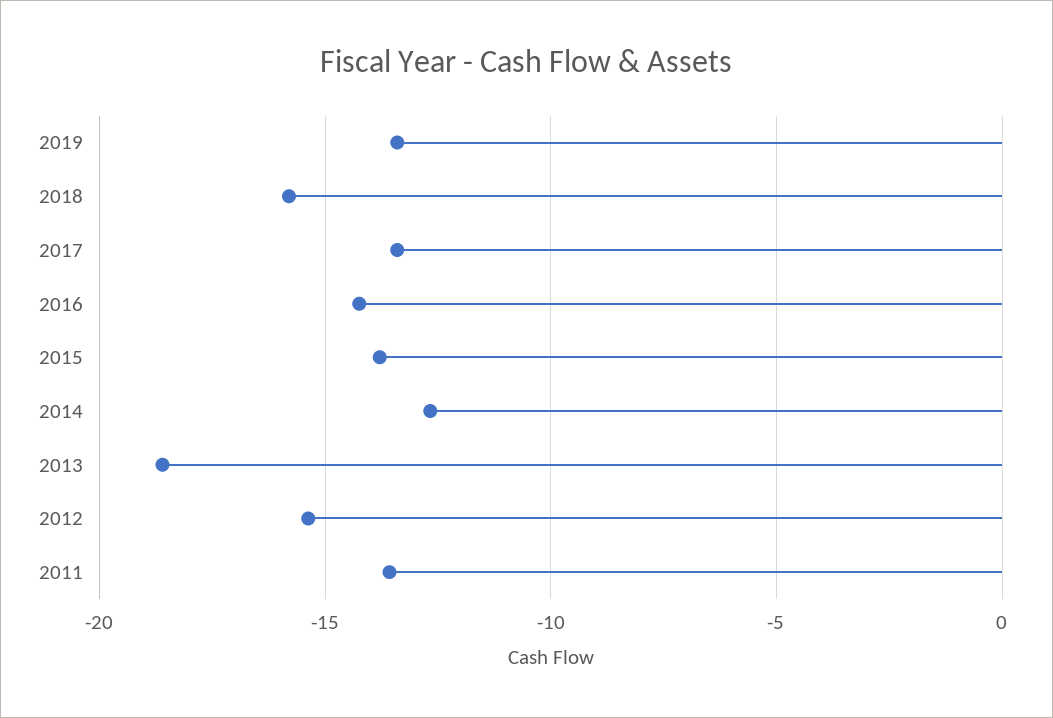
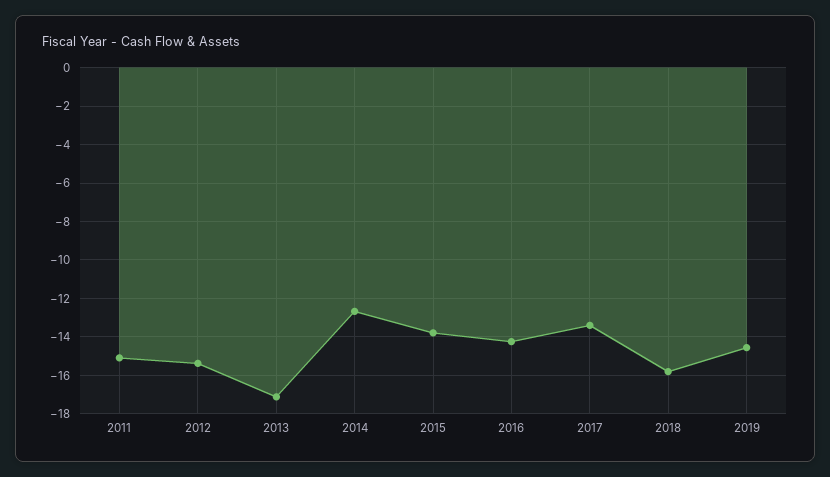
2019: -13.5 -> -14.5
2013: -18.5 -> -17
2011: -13.5 -> -15

